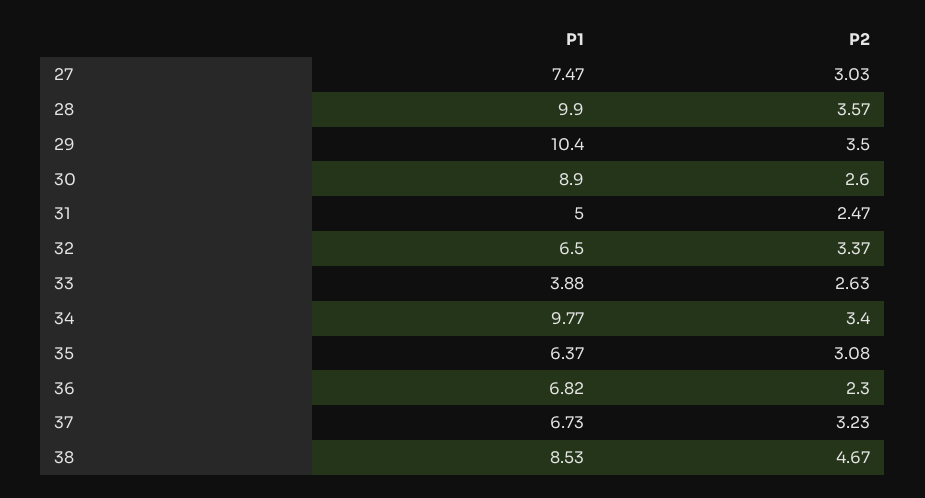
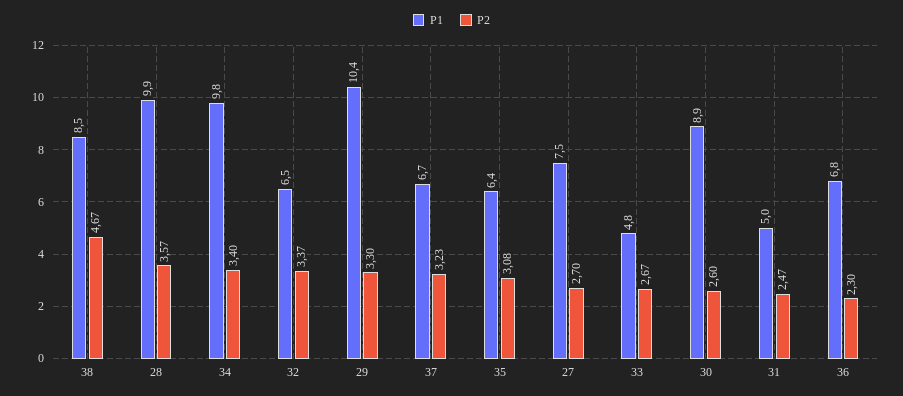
P2, 27: 3.03 -> 2.7
P2, 29: 3.5 -> 3.3
P1, 33: 3.88 -> 4.8
P2, 33: 2.63 -> 2.67

